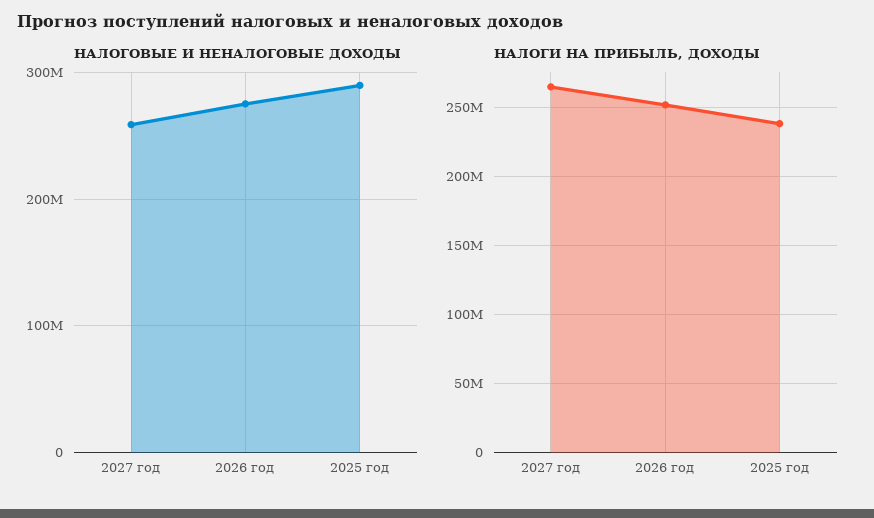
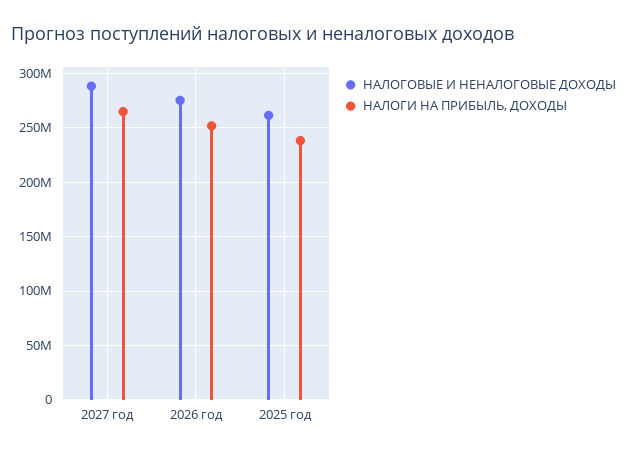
НАЛОГОВЫЕ И НЕНАЛОГОВЫЕ ДОХОДЫ, 2027 год: 260000000 -> 290000000
НАЛОГОВЫЕ И НЕНАЛОГОВЫЕ ДОХОДЫ, 2025 год: 290000000 -> 260000000

